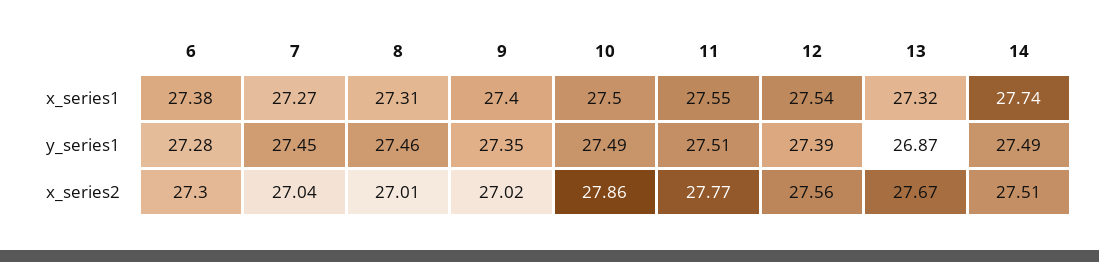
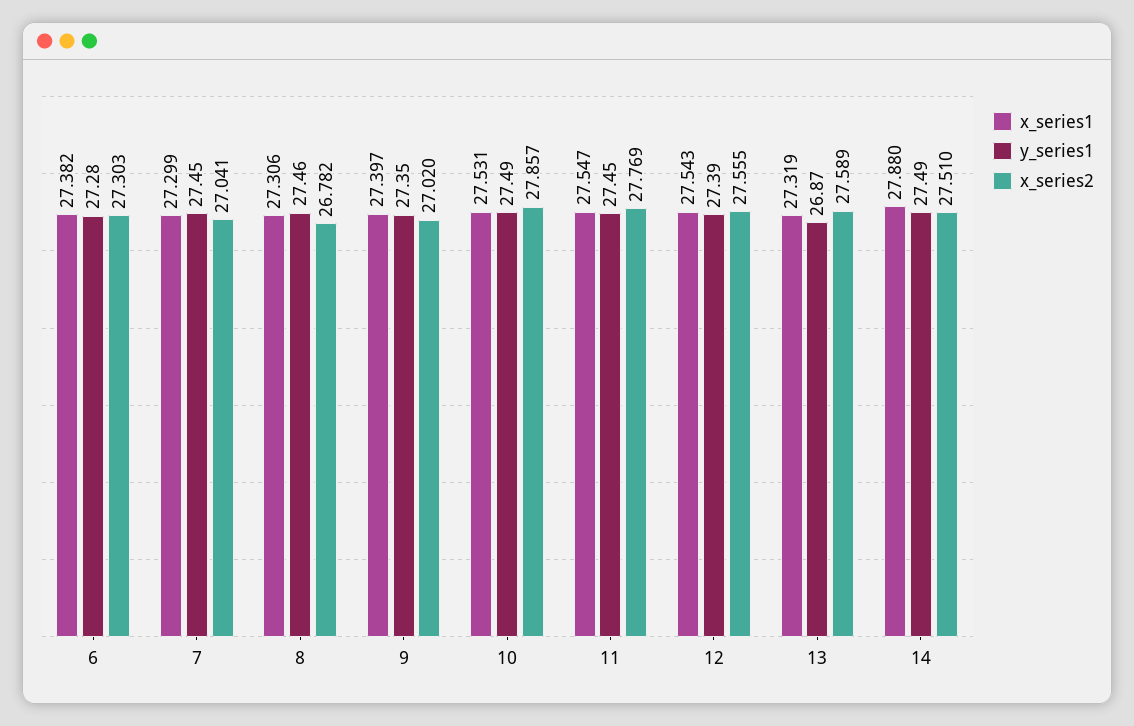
x_series1, 7: 27.27 -> 27.299
x_series1, 10: 27.5 -> 27.531
x_series1, 14: 27.74 -> 27.88
y_series1, 11: 27.51 -> 27.45
x_series2, 8: 27.01 -> 26.782
x_series2, 13: 27.67 -> 27.589

